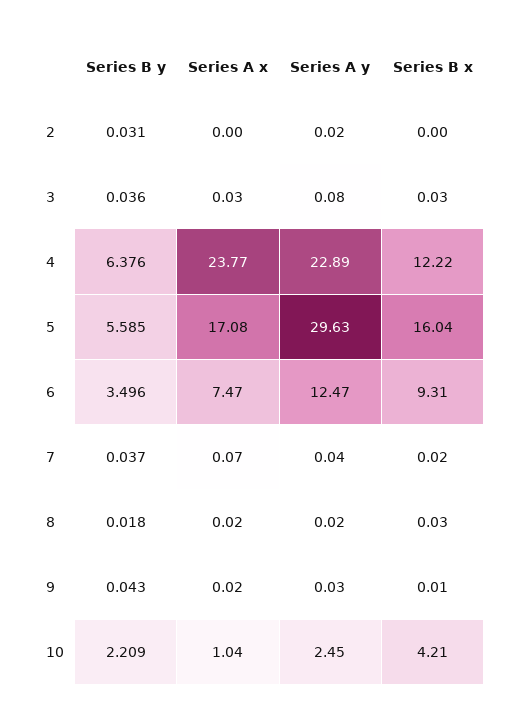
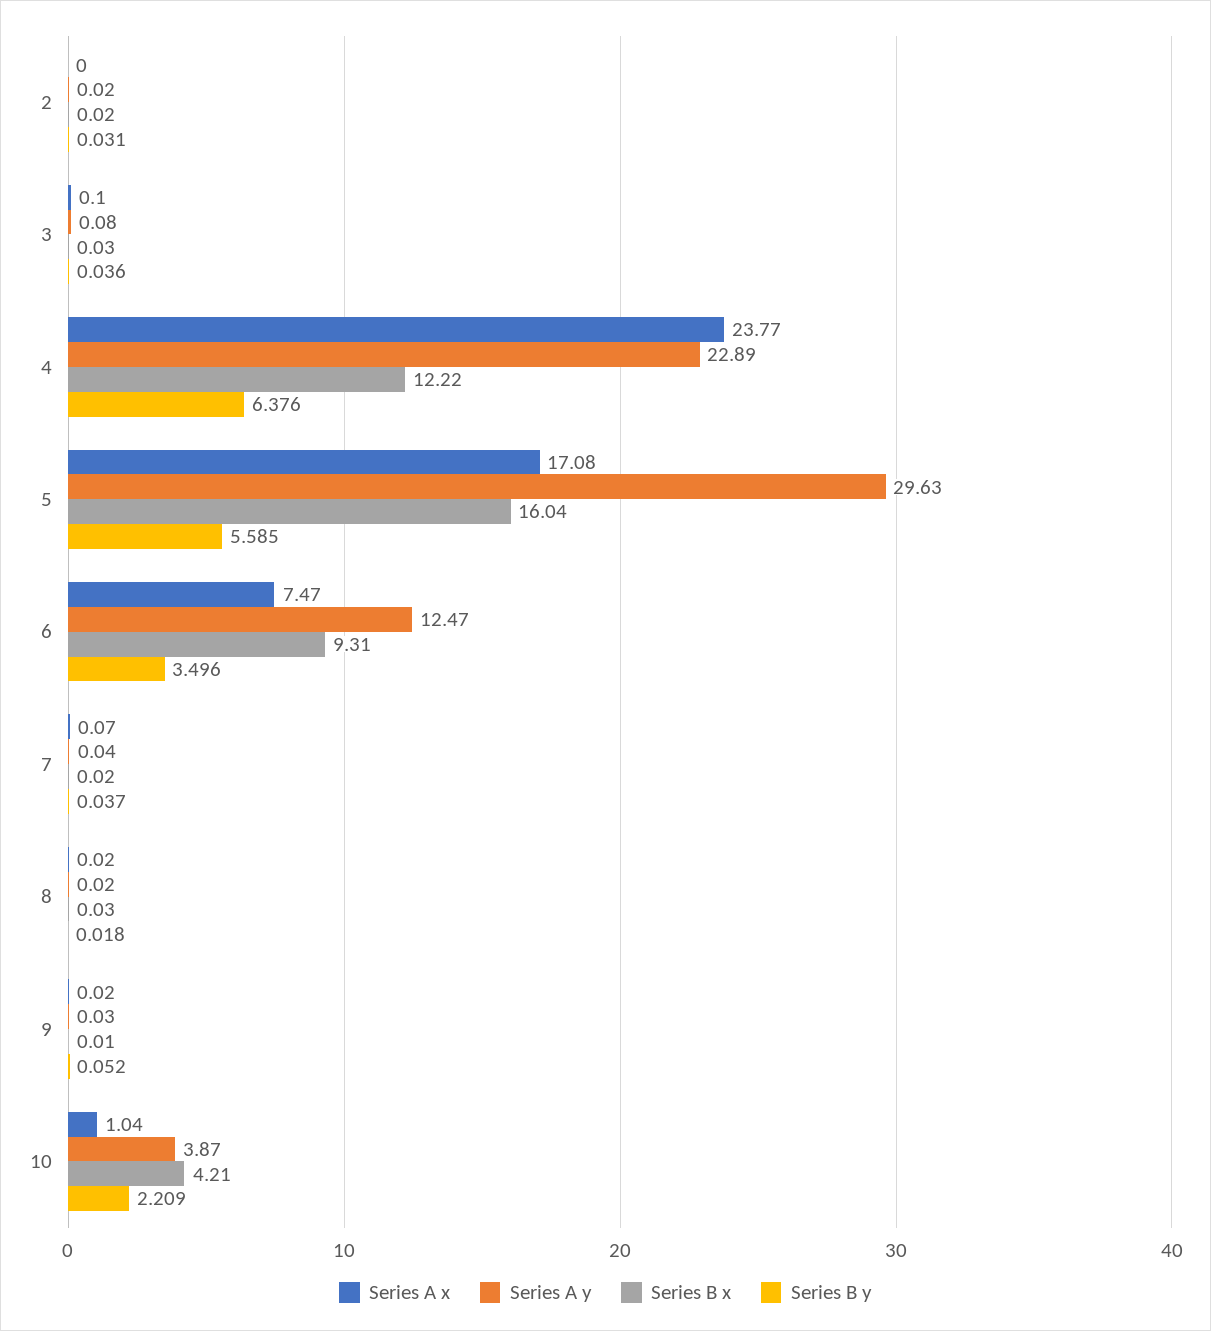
Series B x, 2: 0 -> 0.02
Series A x, 3: 0.03 -> 0.1
Series B y, 9: 0.043 -> 0.052
Series A y, 10: 2.45 -> 3.87

